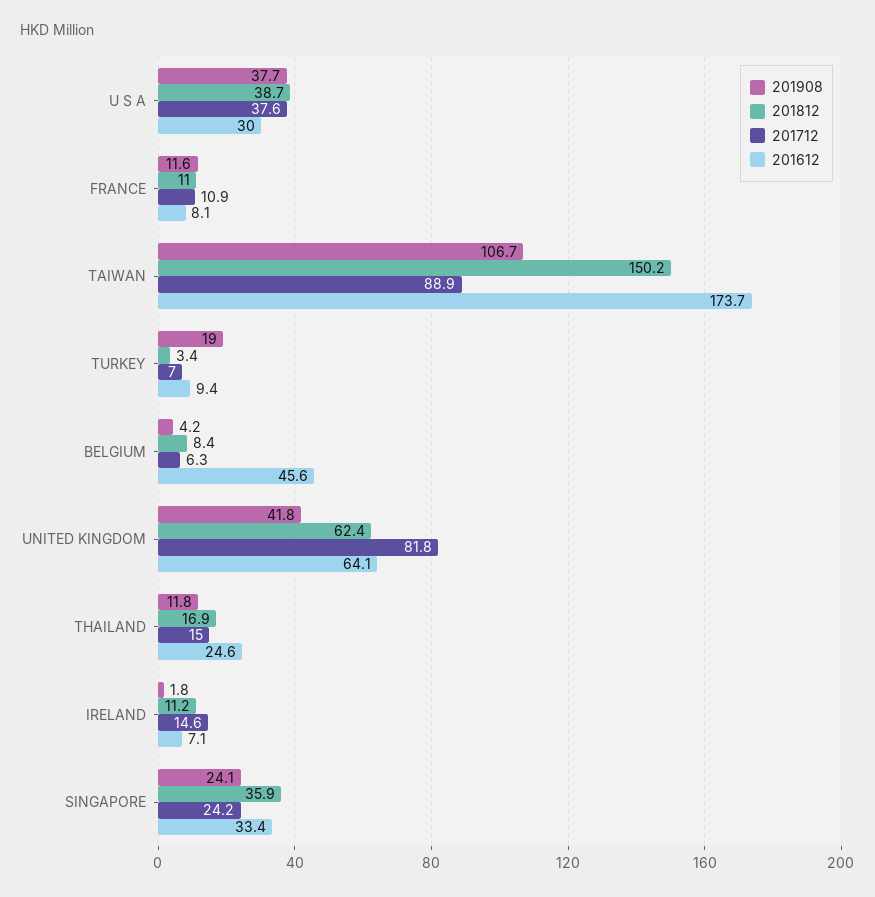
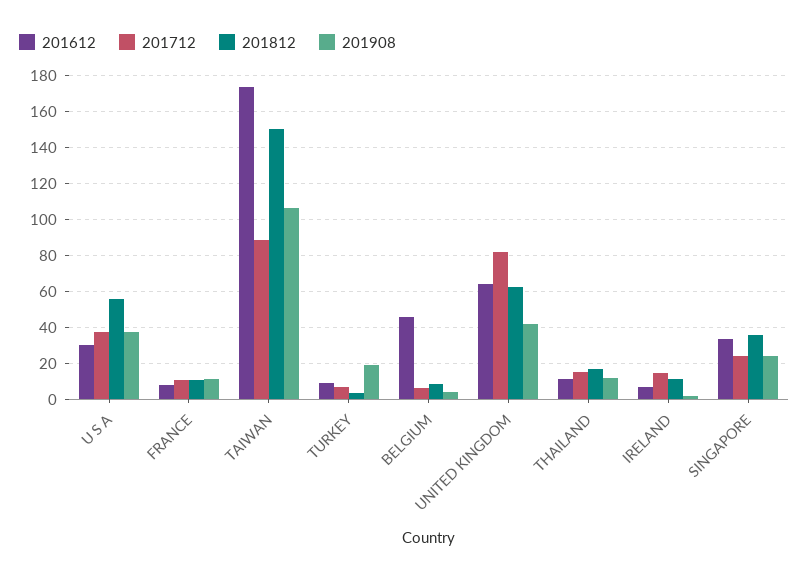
201812, U S A: 38.7 -> 55
201612, THAILAND: 24.6 -> 10

